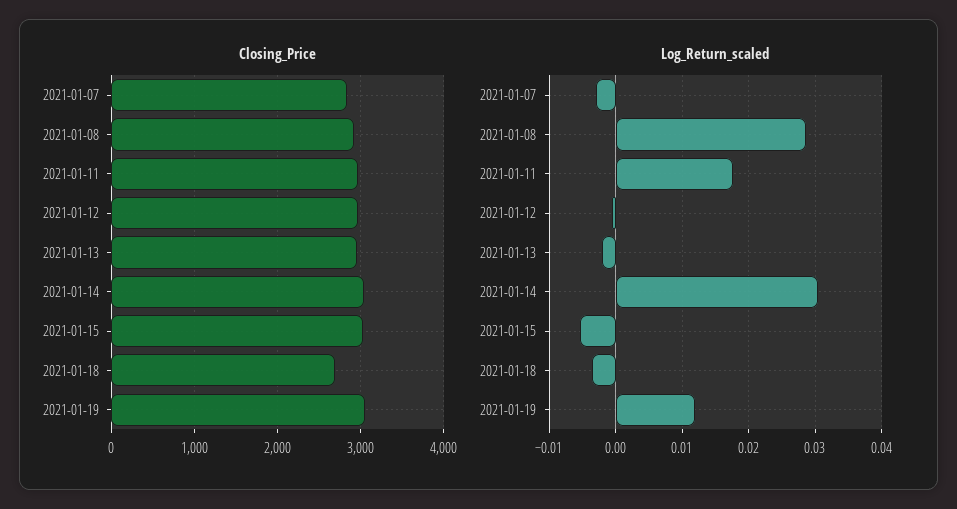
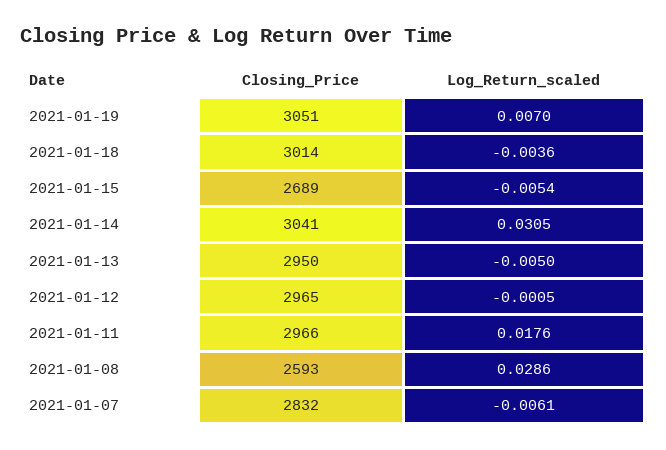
Closing_Price, 2021-01-08: 2900 -> 2593
Closing_Price, 2021-01-15: 3000 -> 2689
Closing_Price, 2021-01-18: 2700 -> 3014
Log_Return_scaled, 2021-01-07: -0.003 -> -0.0061
Log_Return_scaled, 2021-01-13: -0.002 -> -0.005
Log_Return_scaled, 2021-01-19: 0.012 -> 0.007

